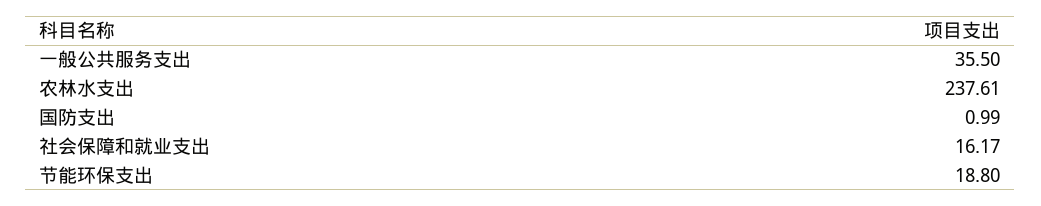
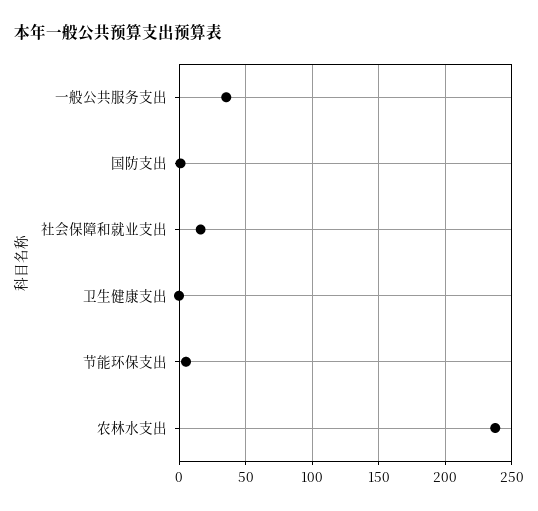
节能环保支出: 18.8 -> 5
卫生健康支出: none -> 0

